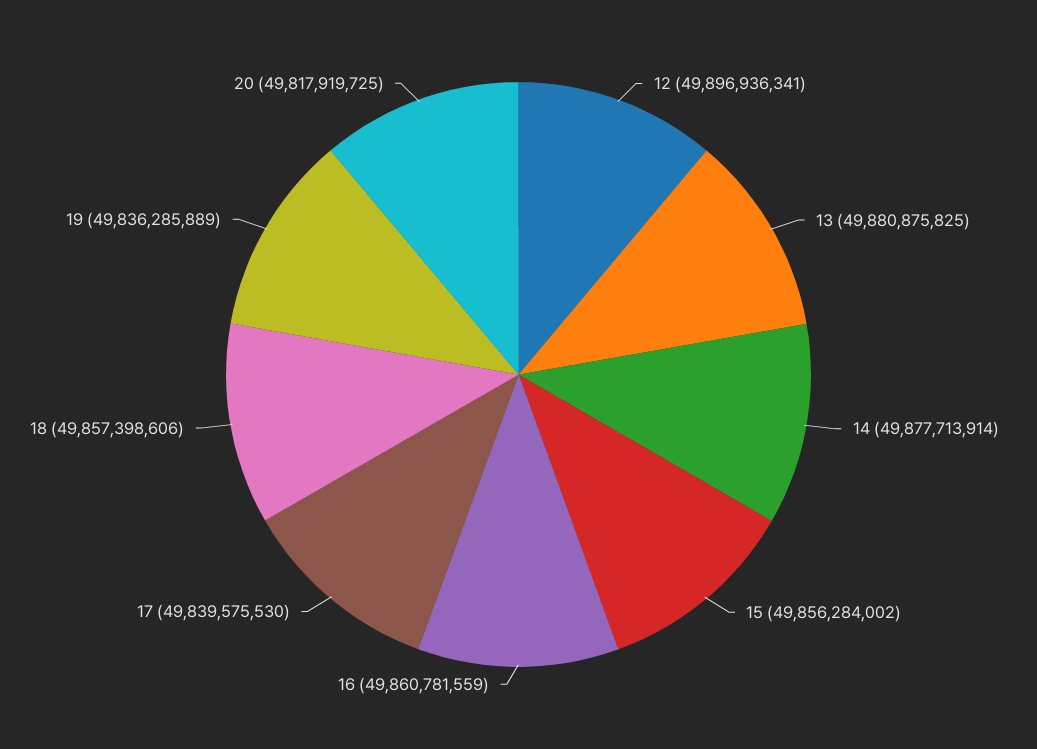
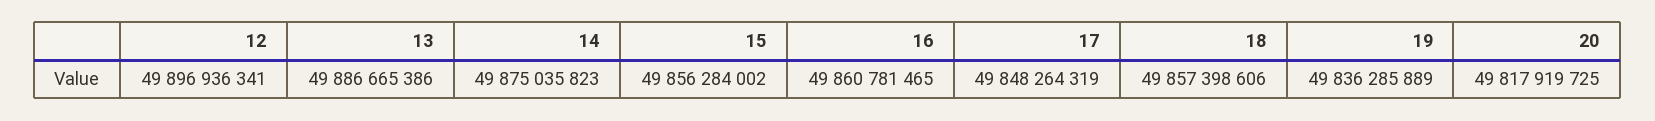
13: 49880875825 -> 49886665386
14: 49877713914 -> 49875035823
16: 49860781559 -> 49860781465
17: 49839575530 -> 49848264319

